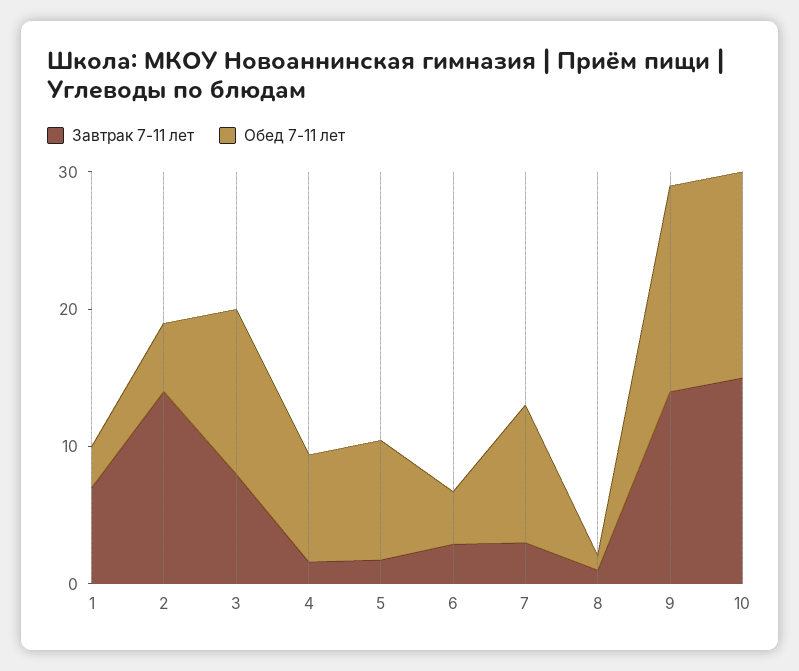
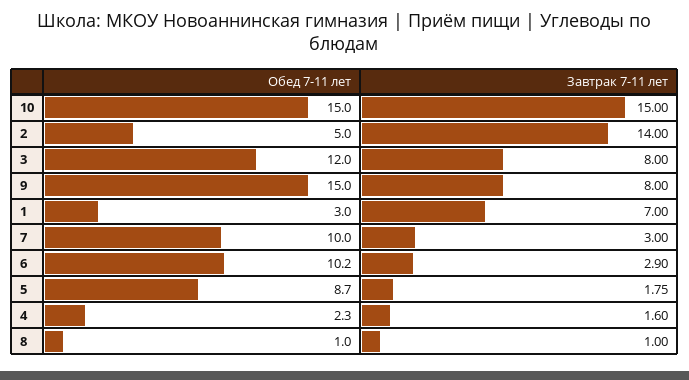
Обед 7-11 лет, 4: 8 -> 2.3
Обед 7-11 лет, 6: 4 -> 10.2
Завтрак 7-11 лет, 9: 14 -> 8

